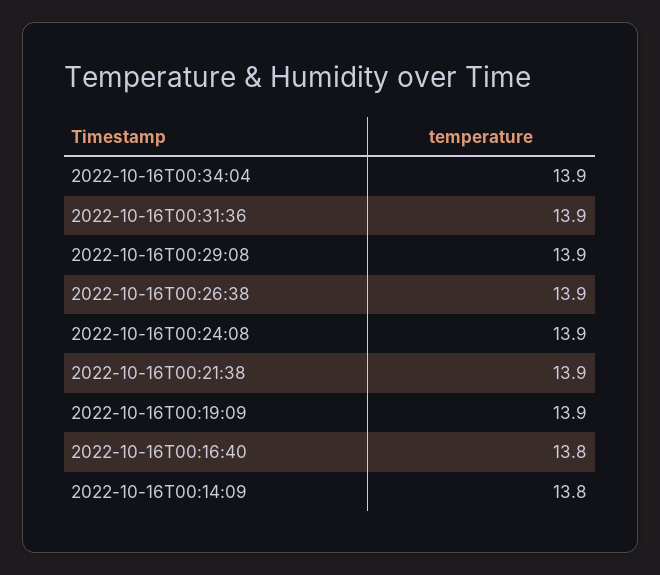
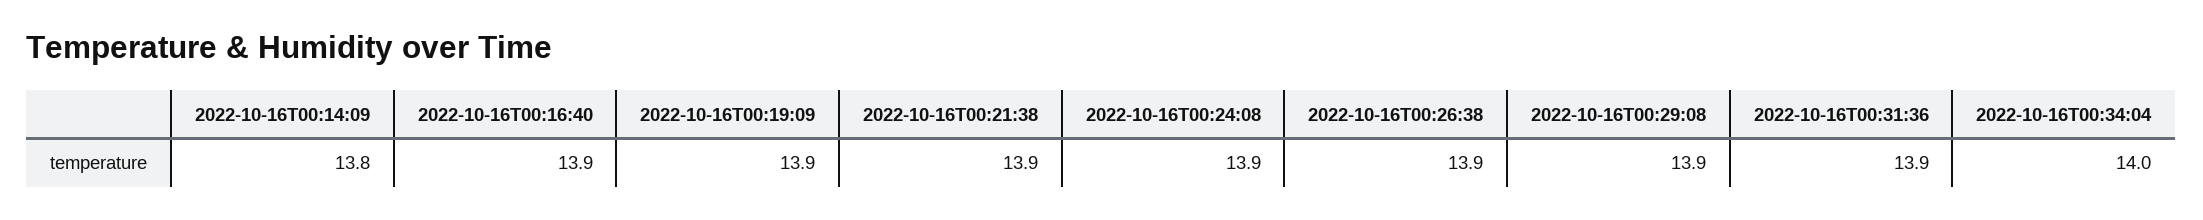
2022-10-16T00:34:04: 13.9 -> 14
2022-10-16T00:16:40: 13.8 -> 13.9

